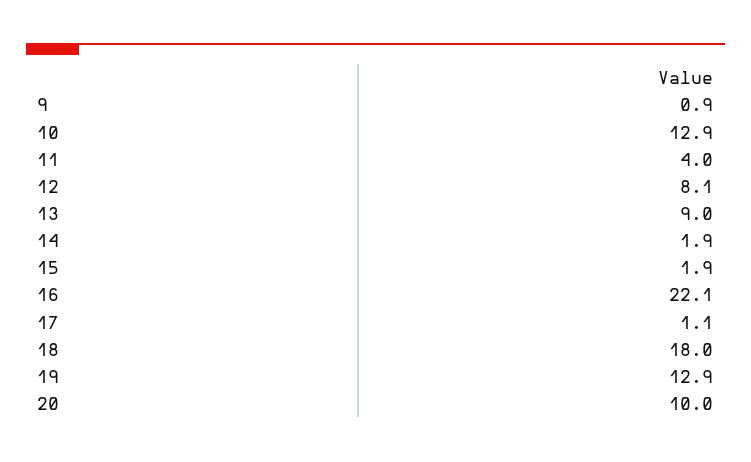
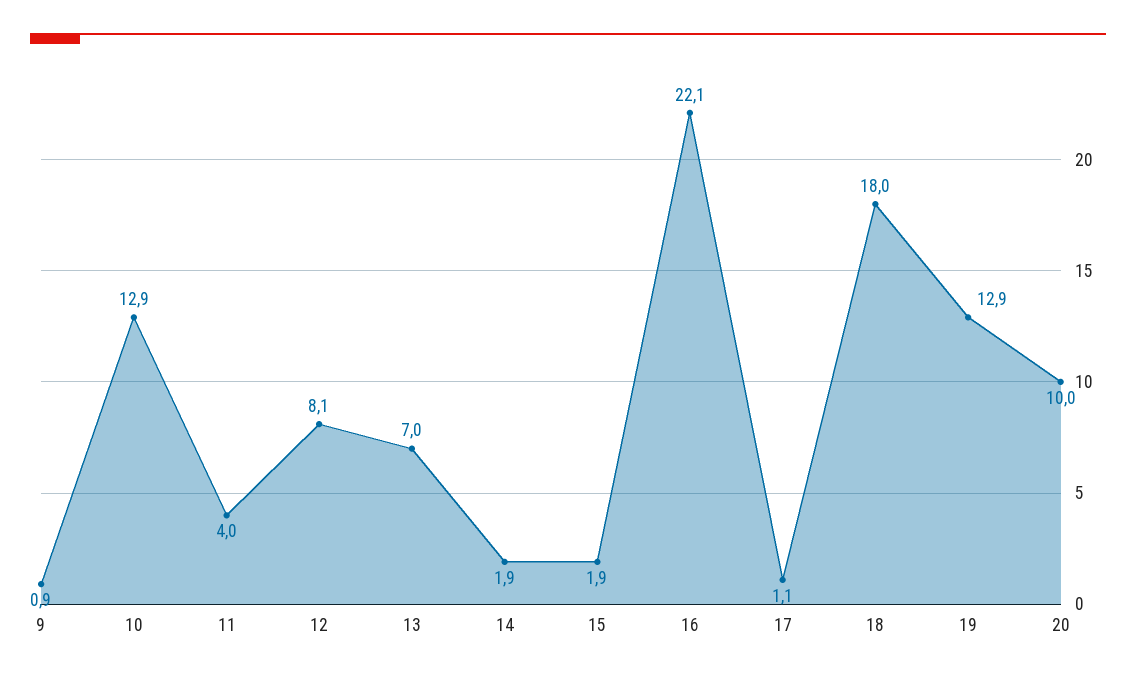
13: 9 -> 7

